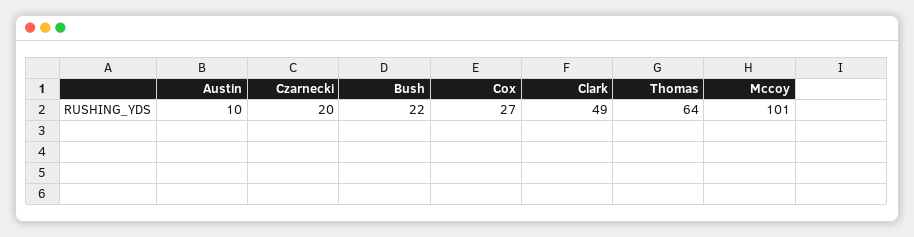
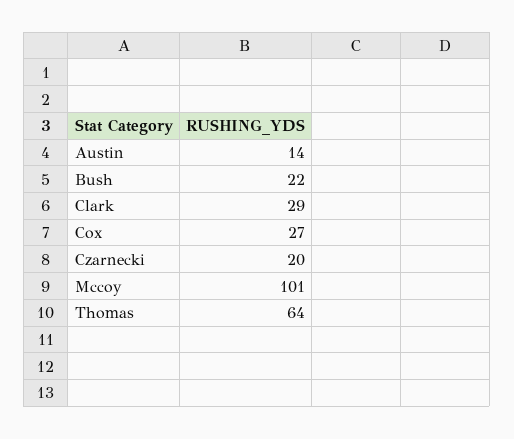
Austin: 10 -> 14
Clark: 49 -> 29

